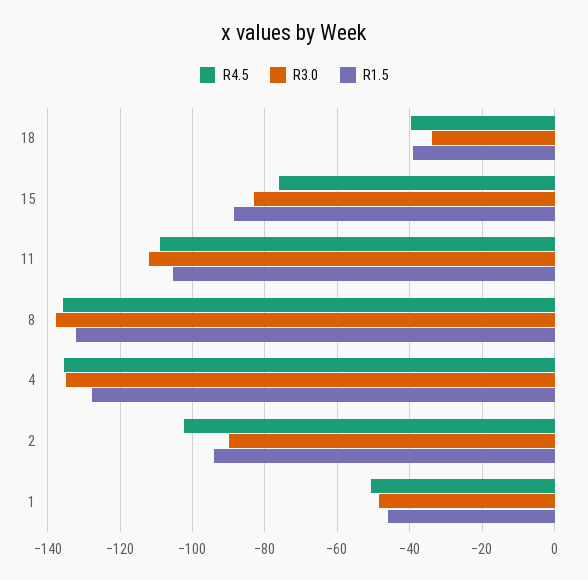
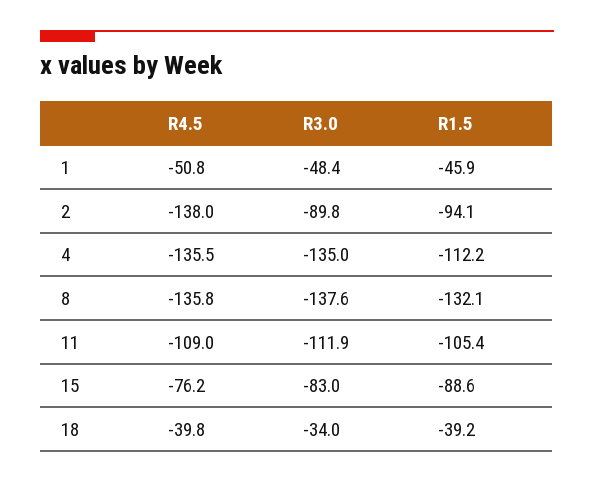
R1.5, 4: -128 -> -112.2
R4.5, 2: -102 -> -138

